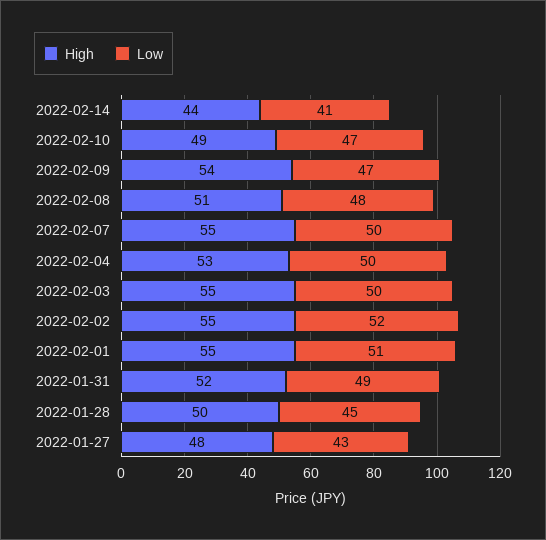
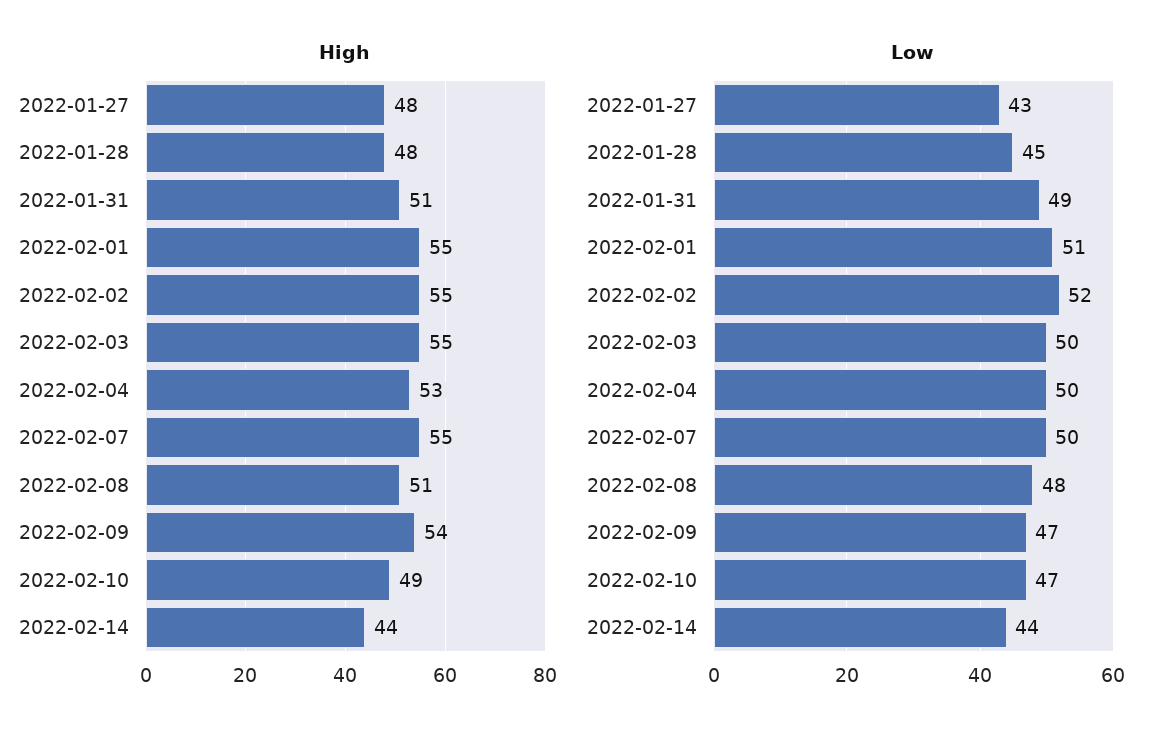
Low, 2022-02-14: 41 -> 44
High, 2022-01-31: 52 -> 51
High, 2022-01-28: 50 -> 48

